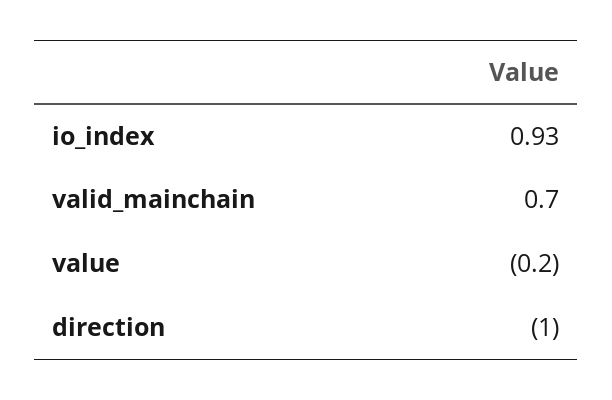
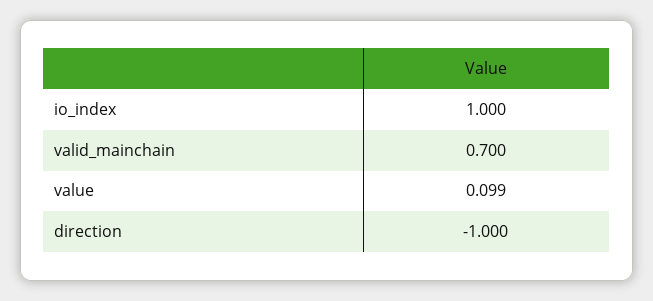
io_index: 0.93 -> 1
value: -0.2 -> 0.099

